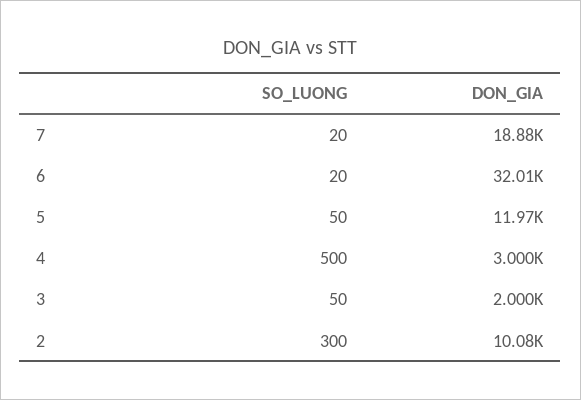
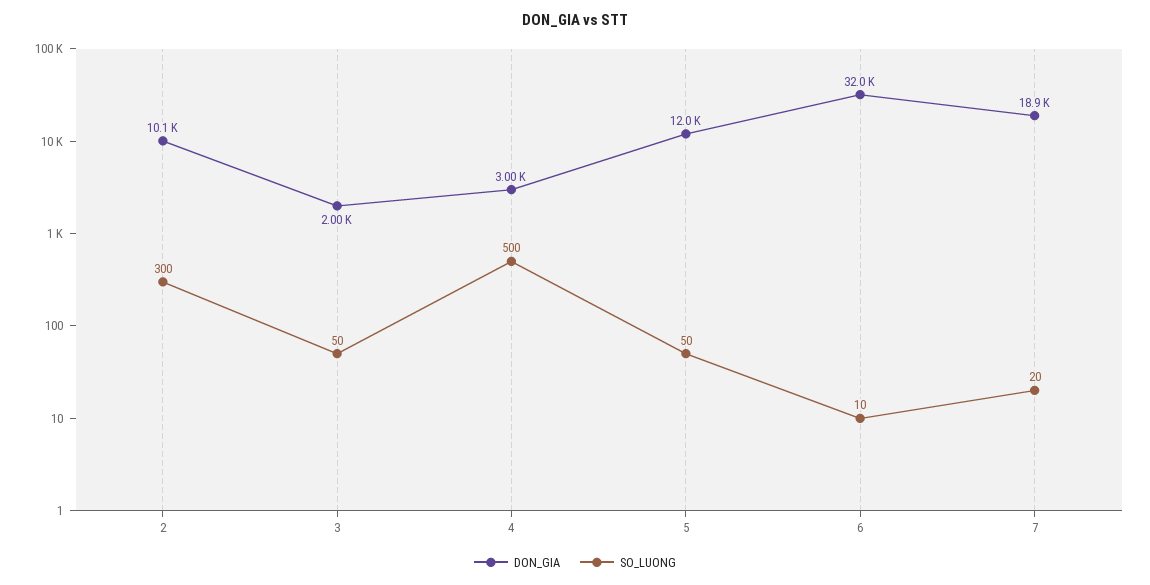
SO_LUONG, 6: 20 -> 10

